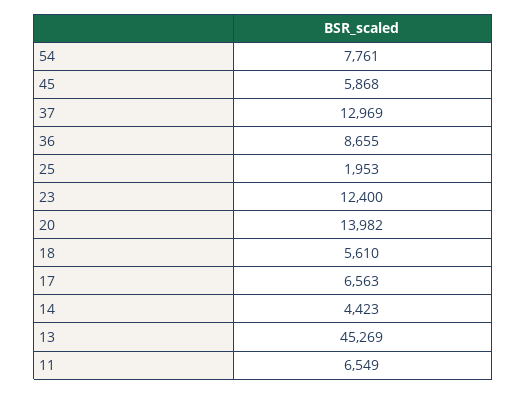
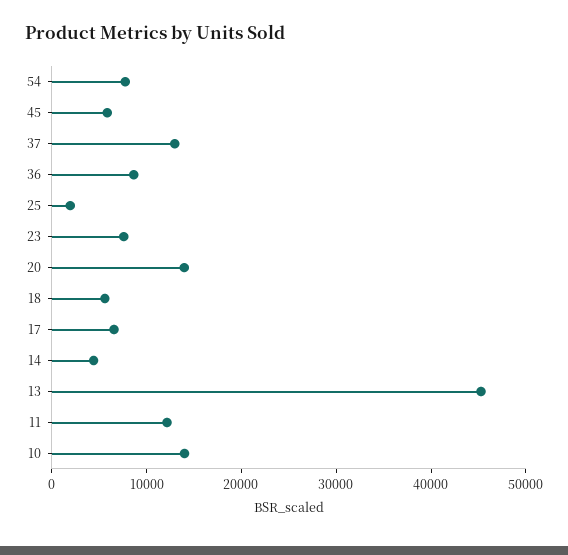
23: 12400 -> 8000
11: 6549 -> 12000
10: none -> 14000

